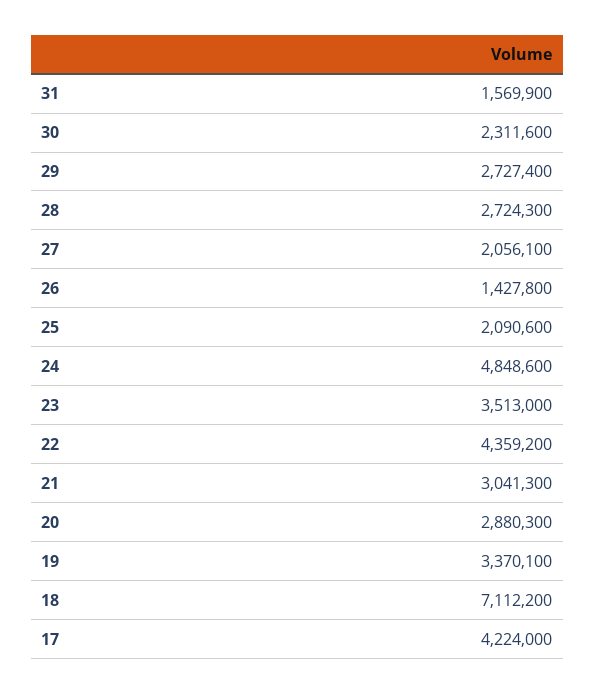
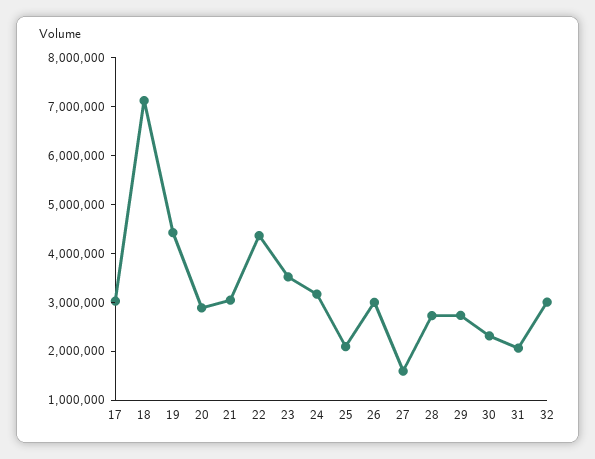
31: 1569900 -> 2000000
27: 2056100 -> 1600000
26: 1427800 -> 3000000
24: 4848600 -> 3200000
19: 3370100 -> 4400000
17: 4224000 -> 3000000
32: none -> 3000000

